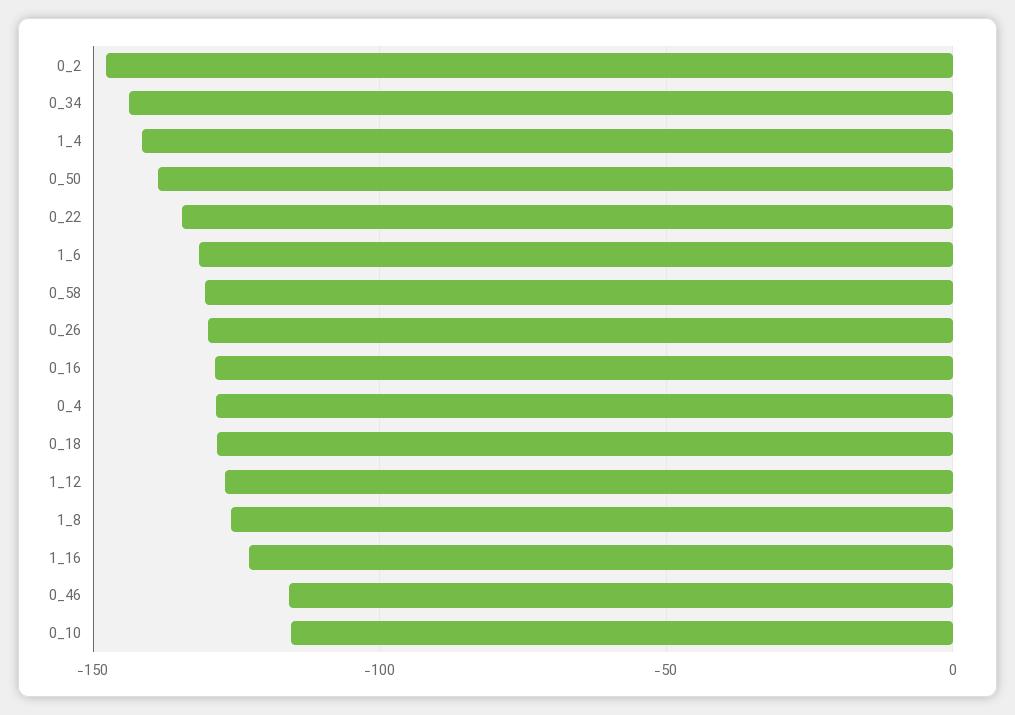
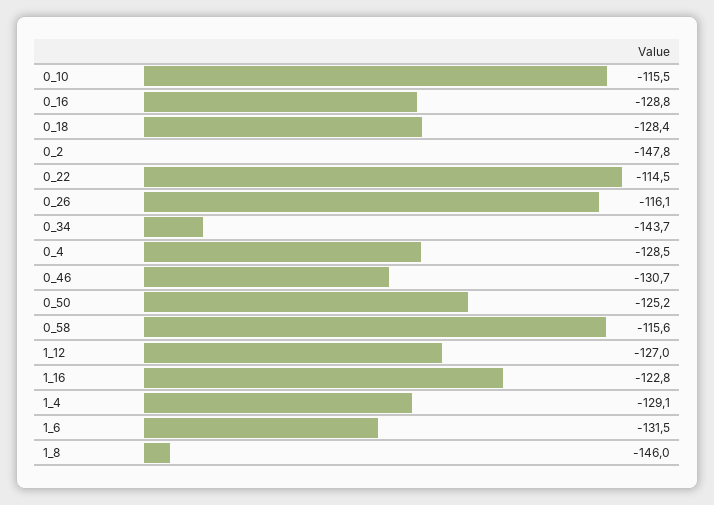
1_4: -140 -> -129.1
0_50: -140 -> -125.2
0_22: -135 -> -114.5
0_58: -130 -> -115.6
0_26: -130 -> -116.1
1_8: -125 -> -146
0_46: -115 -> -130.7

